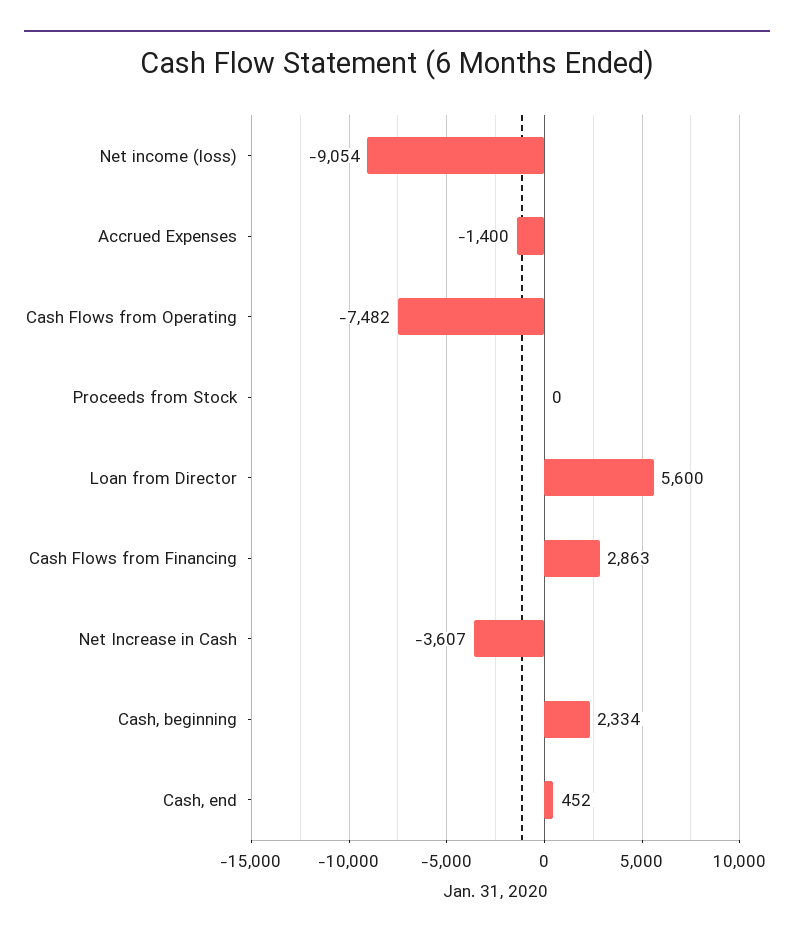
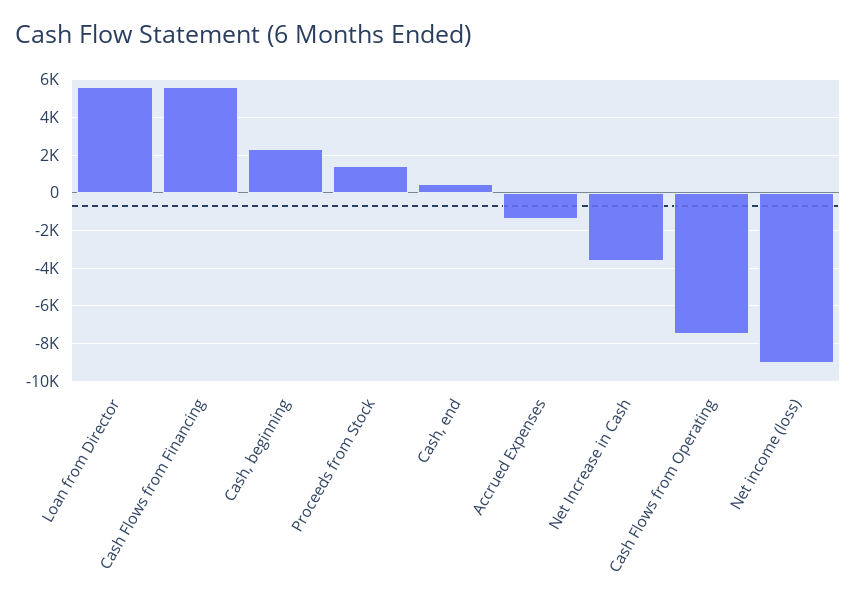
Proceeds from Stock: 0 -> 1500
Cash Flows from Financing: 2863 -> 5500

